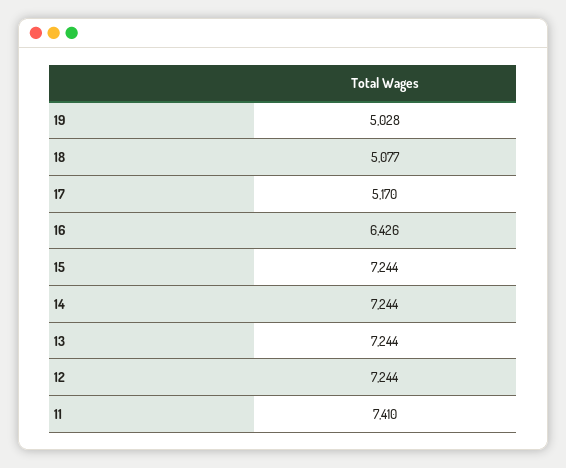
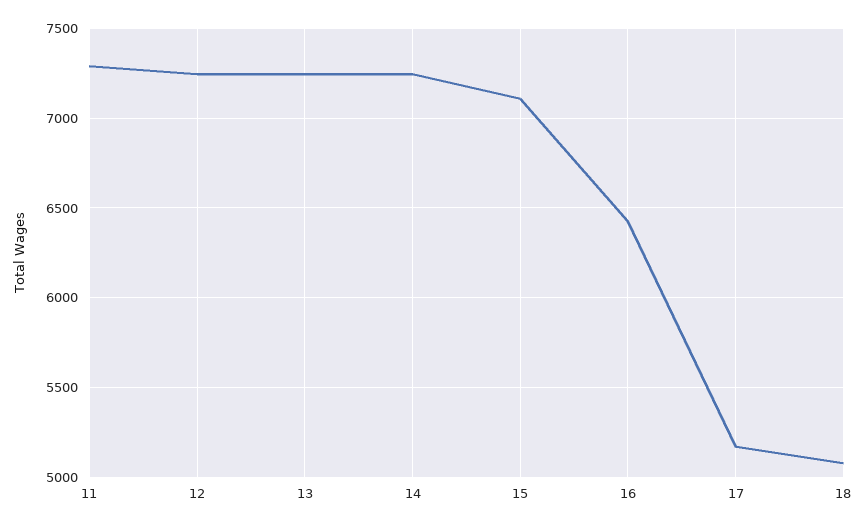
19: 5028 -> none
15: 7244 -> 7100
11: 7410 -> 7300

